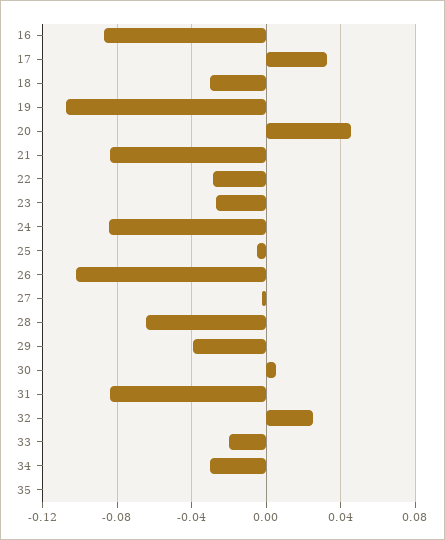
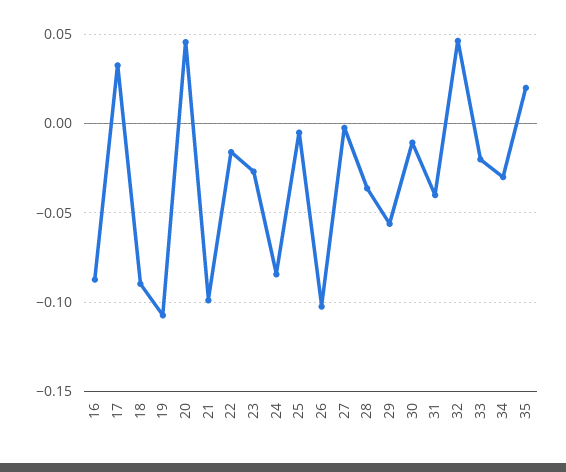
18: -0.03 -> -0.09
21: -0.085 -> -0.1
22: -0.03 -> -0.015
28: -0.065 -> -0.035
29: -0.04 -> -0.055
30: 0.005 -> -0.01
31: -0.085 -> -0.04
32: 0.025 -> 0.045
35: 0 -> 0.02

